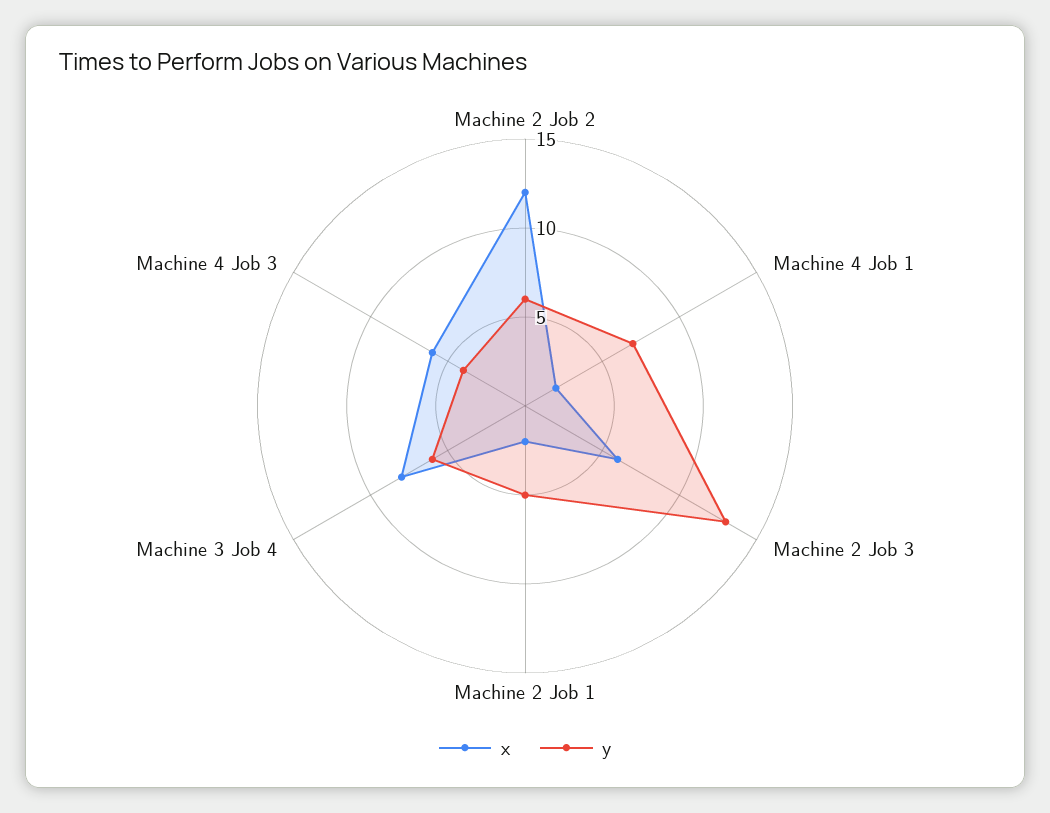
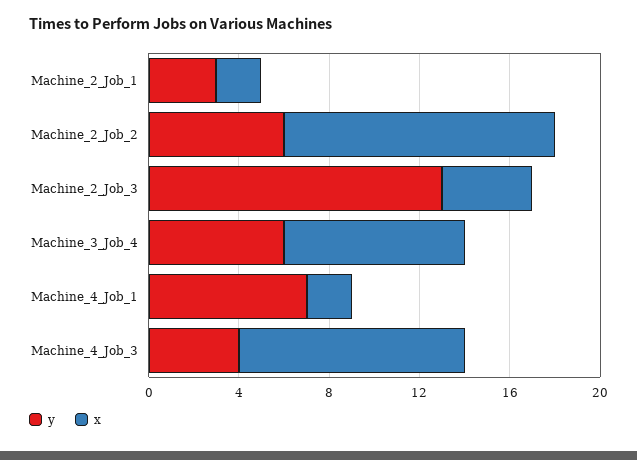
x, Machine 2 Job 3: 6 -> 4
y, Machine 2 Job 1: 5 -> 3
x, Machine 4 Job 3: 6 -> 10

